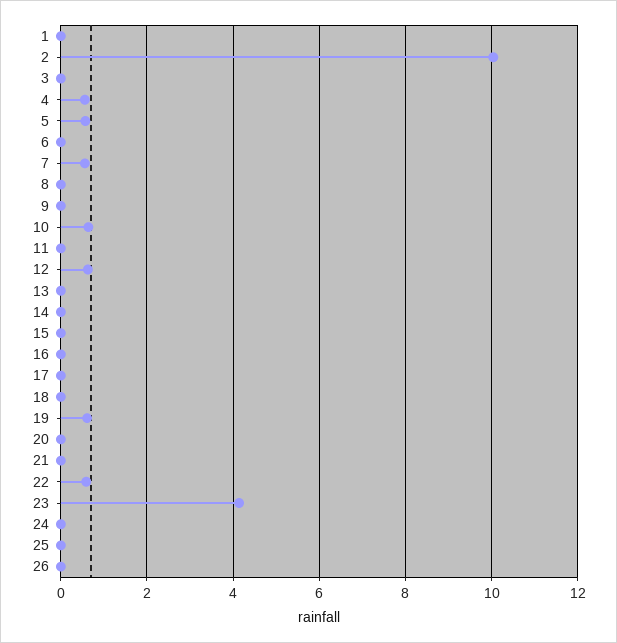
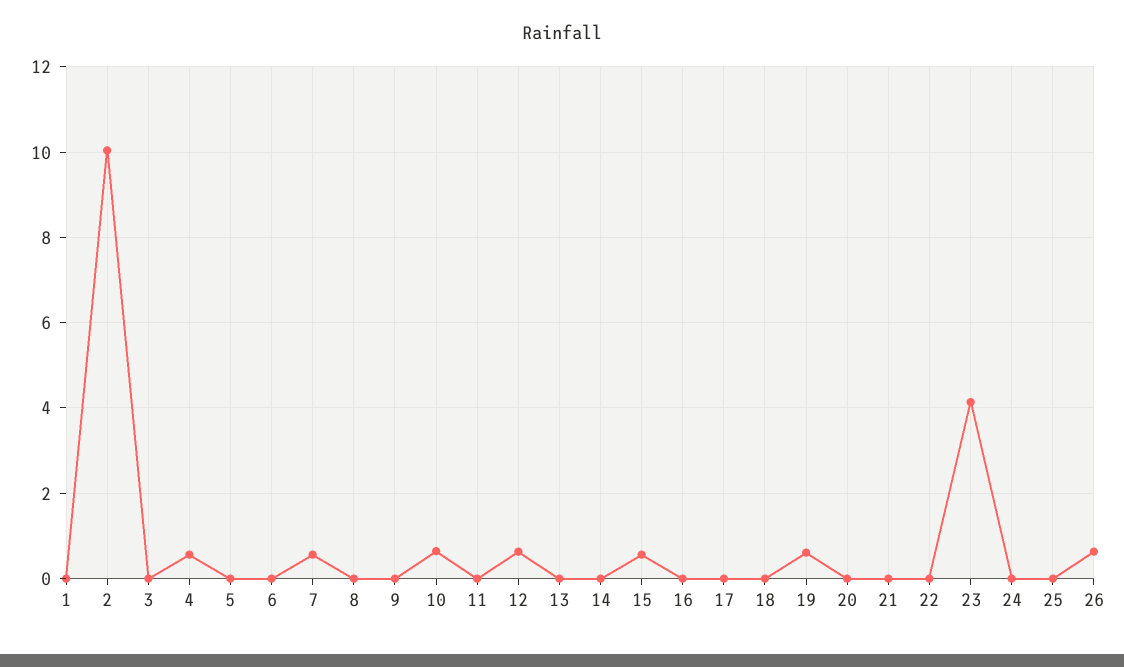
5: 0.6 -> 0
15: 0 -> 0.6
22: 0.6 -> 0
26: 0 -> 0.6

